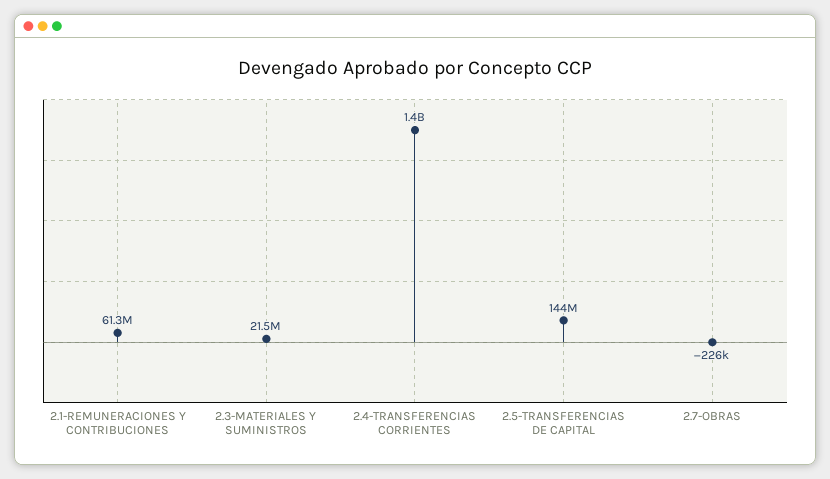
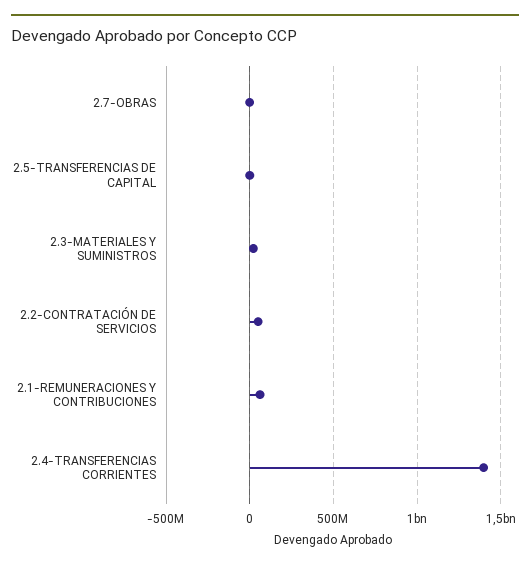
2.5-TRANSFERENCIAS DE CAPITAL: 144000000 -> 0
2.2-CONTRATACIÓN DE SERVICIOS: none -> 50000000

